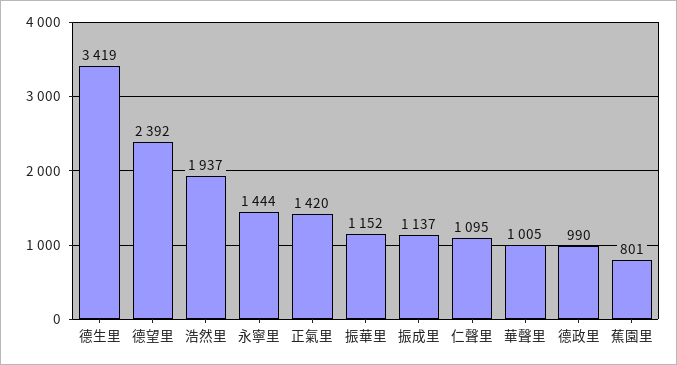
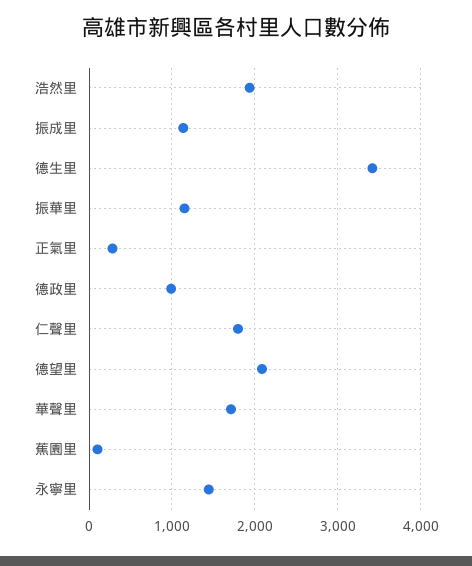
德望里: 2392 -> 2100
正氣里: 1420 -> 300
仁聲里: 1095 -> 1800
華聲里: 1005 -> 1700
蕉園里: 801 -> 100

